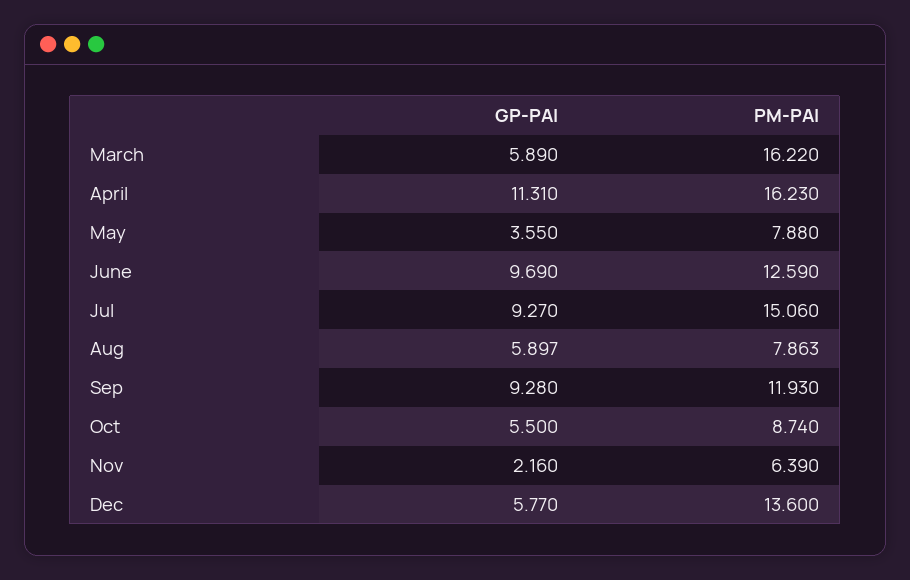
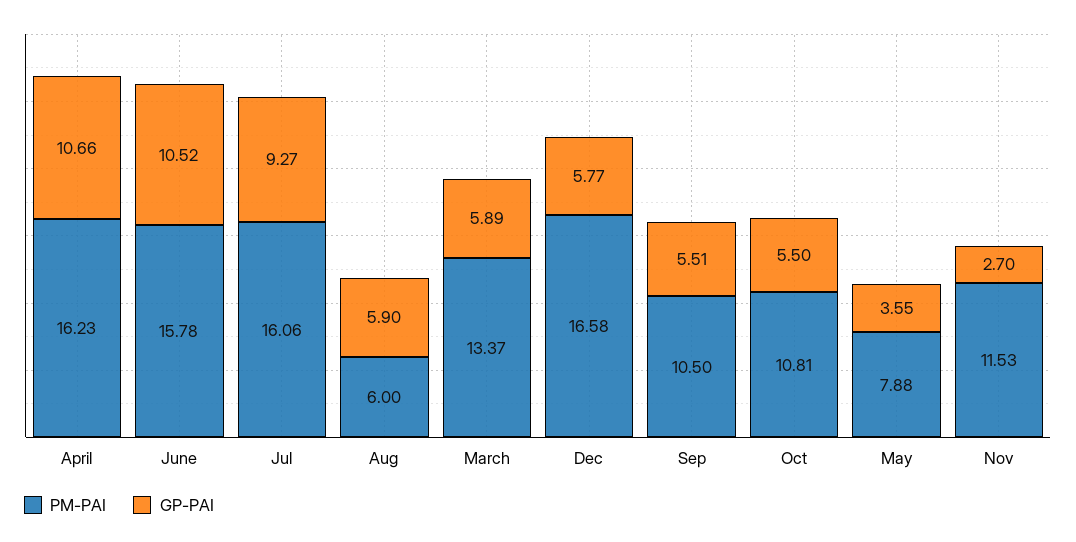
PM-PAI, March: 16.22 -> 13.37
GP-PAI, April: 11.31 -> 10.66
GP-PAI, June: 9.69 -> 10.52
PM-PAI, June: 12.59 -> 15.78
PM-PAI, Jul: 15.06 -> 16.06
PM-PAI, Aug: 7.863 -> 6
GP-PAI, Sep: 9.28 -> 5.51
PM-PAI, Sep: 11.93 -> 10.5
PM-PAI, Oct: 8.74 -> 10.81
GP-PAI, Nov: 2.16 -> 2.7
PM-PAI, Nov: 6.39 -> 11.53
PM-PAI, Dec: 13.6 -> 16.58

